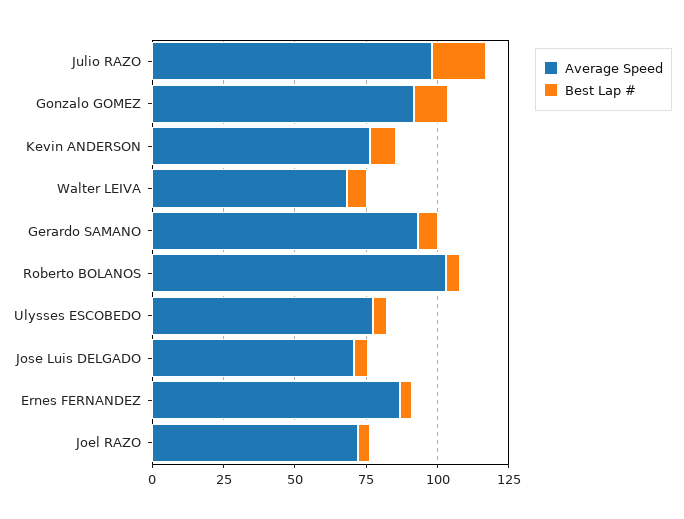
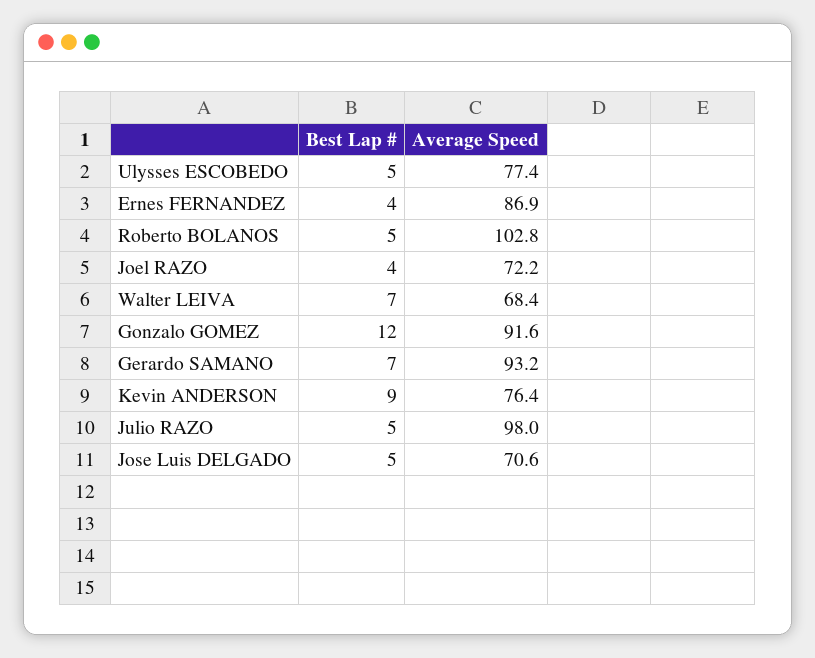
Best Lap #, Julio RAZO: 20 -> 5

